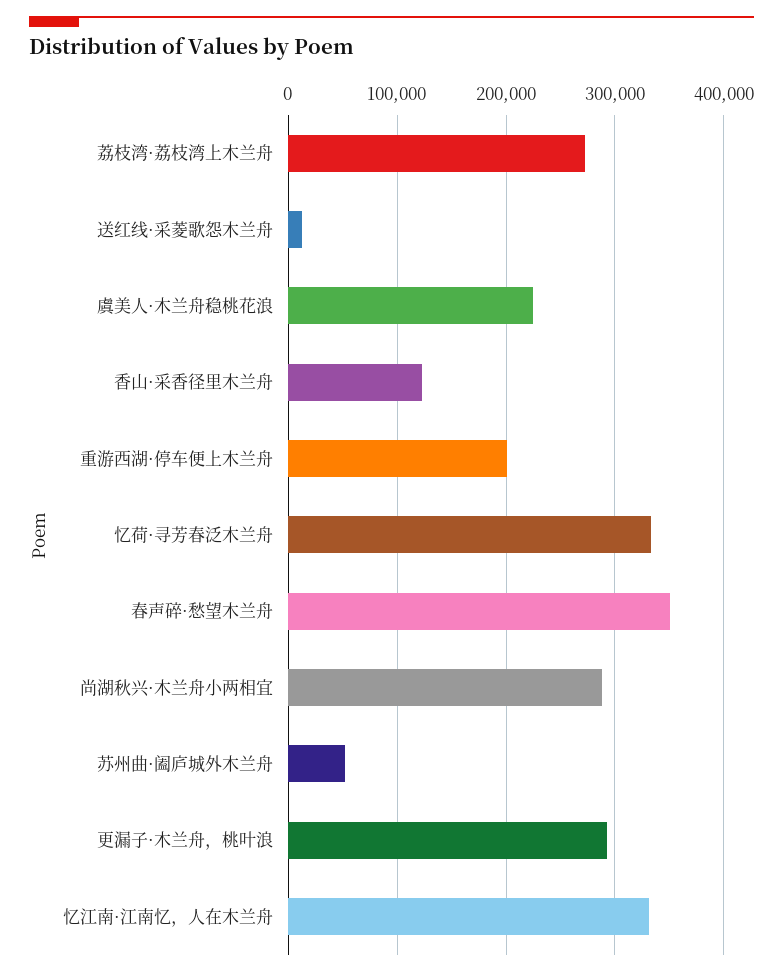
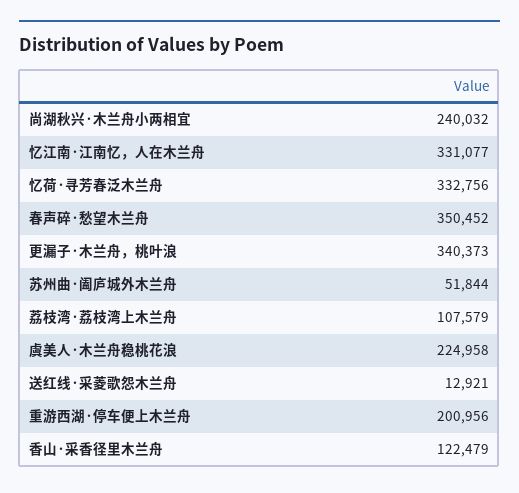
荔枝湾·荔枝湾上木兰舟: 270000 -> 107579
尚湖秋兴·木兰舟小两相宜: 290000 -> 240032
更漏子·木兰舟，桃叶浪: 290000 -> 340373

